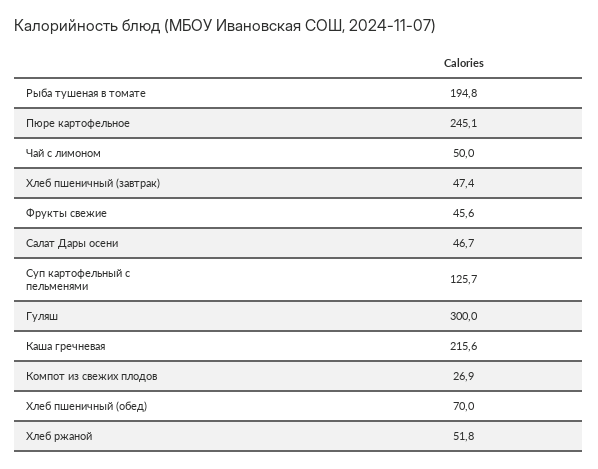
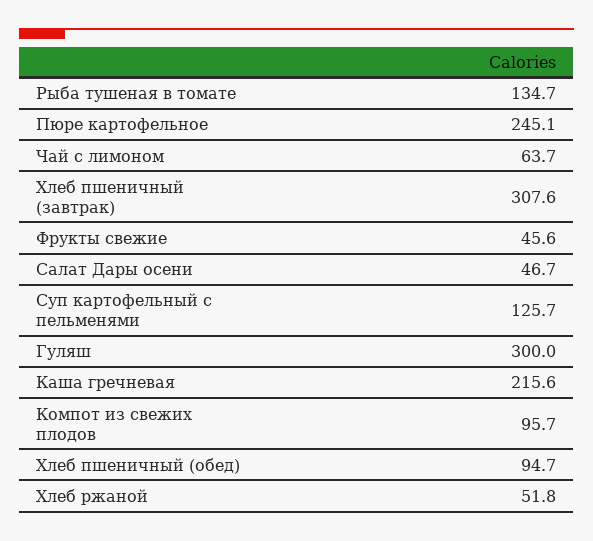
Рыба тушеная в томате: 194.8 -> 134.7
Чай с лимоном: 50 -> 63.7
Хлеб пшеничный (завтрак): 47.4 -> 307.6
Компот из свежих плодов: 26.9 -> 95.7
Хлеб пшеничный (обед): 70 -> 94.7

